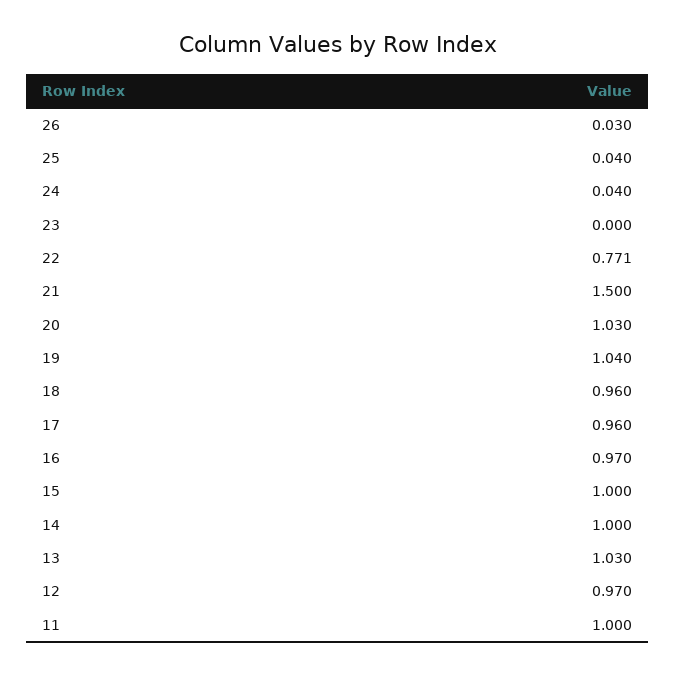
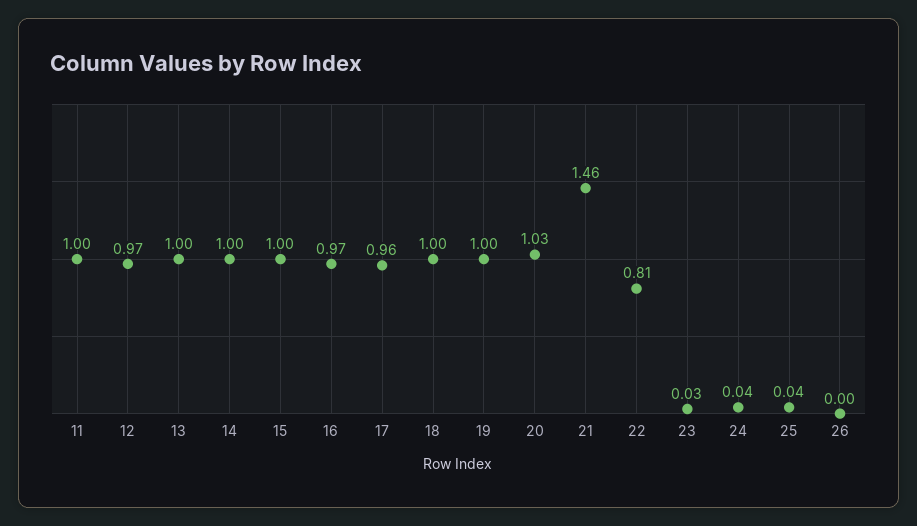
26: 0.03 -> 0
23: 0 -> 0.03
22: 0.771 -> 0.81
21: 1.5 -> 1.46
19: 1.04 -> 1
18: 0.96 -> 1
13: 1.03 -> 1

